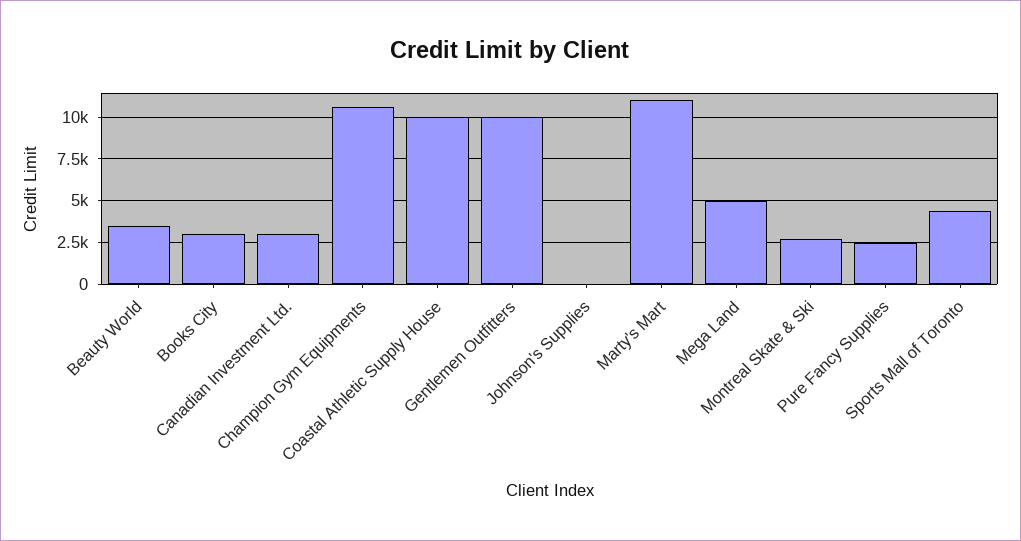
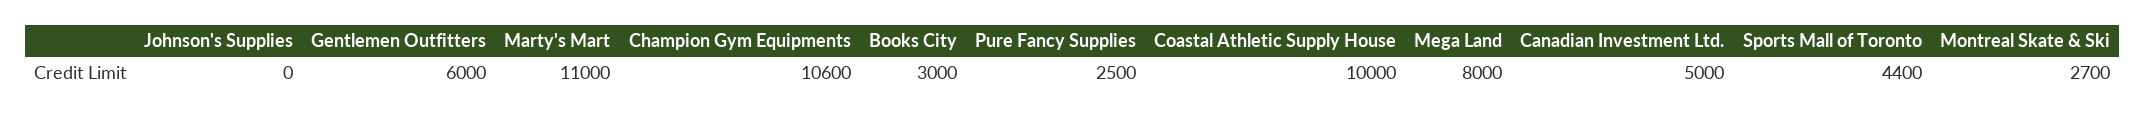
Beauty World: 3500 -> none
Canadian Investment Ltd.: 3000 -> 5000
Gentlemen Outfitters: 10000 -> 6000
Mega Land: 5000 -> 8000

